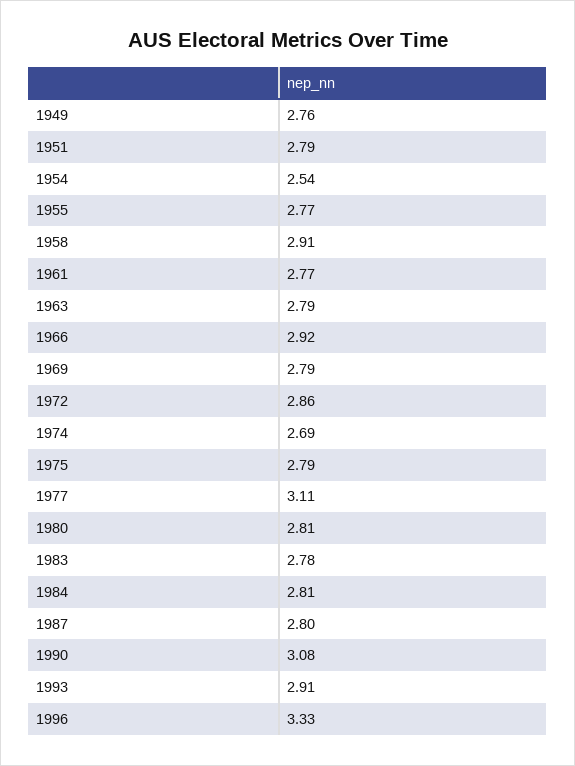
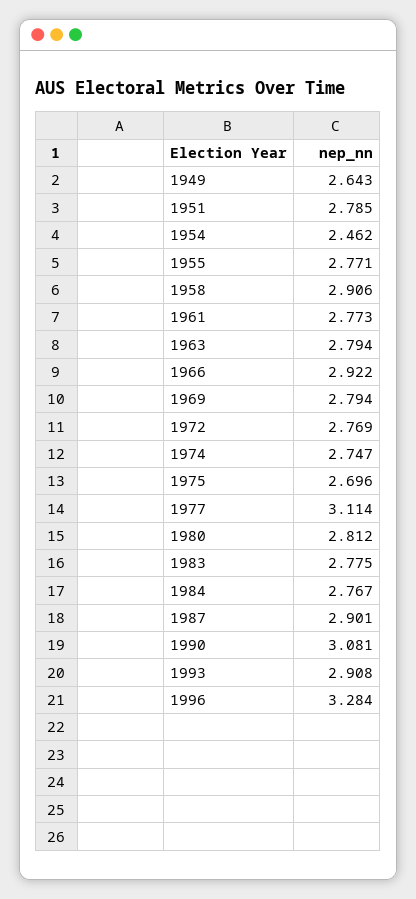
1949: 2.76 -> 2.643
1954: 2.54 -> 2.462
1972: 2.86 -> 2.769
1974: 2.69 -> 2.747
1975: 2.79 -> 2.696
1984: 2.81 -> 2.767
1987: 2.8 -> 2.901
1996: 3.33 -> 3.284

